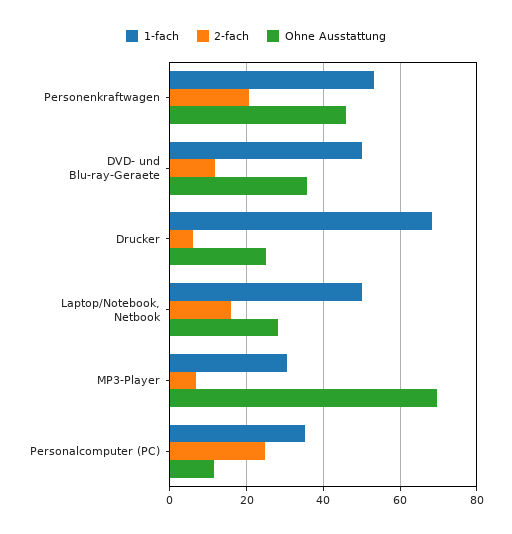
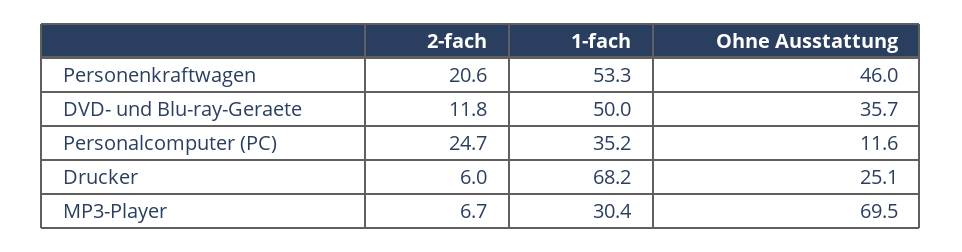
1-fach, Laptop/Notebook, Netbook: 50 -> none
2-fach, Laptop/Notebook, Netbook: 16 -> none
Ohne Ausstattung, Laptop/Notebook, Netbook: 28 -> none

